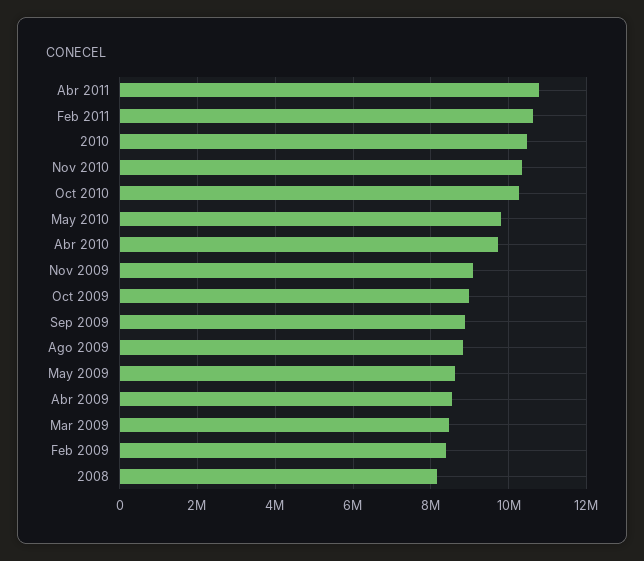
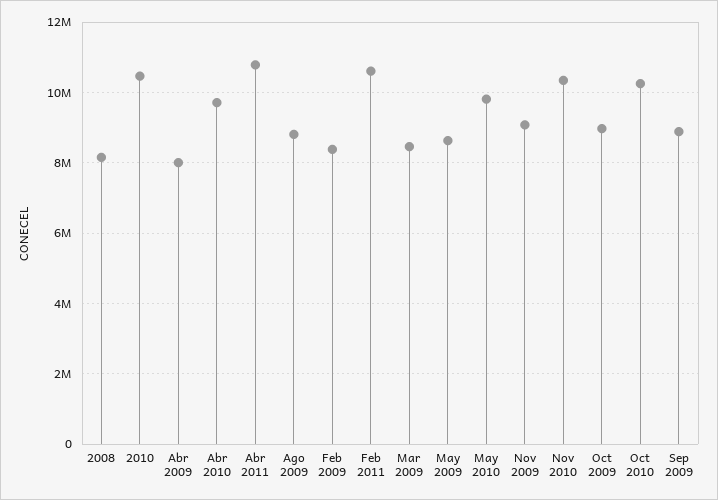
Abr 2009: 8600000 -> 8000000

